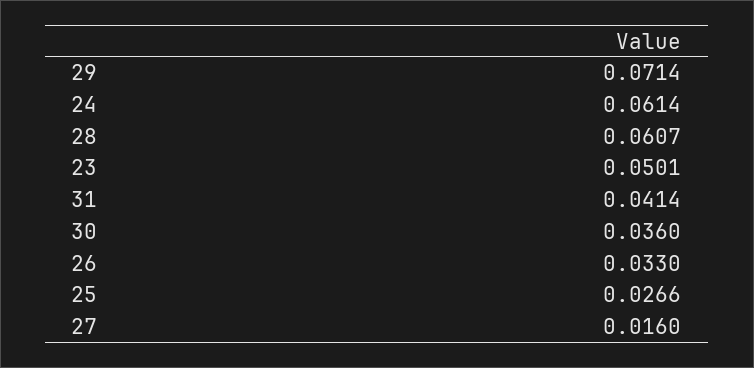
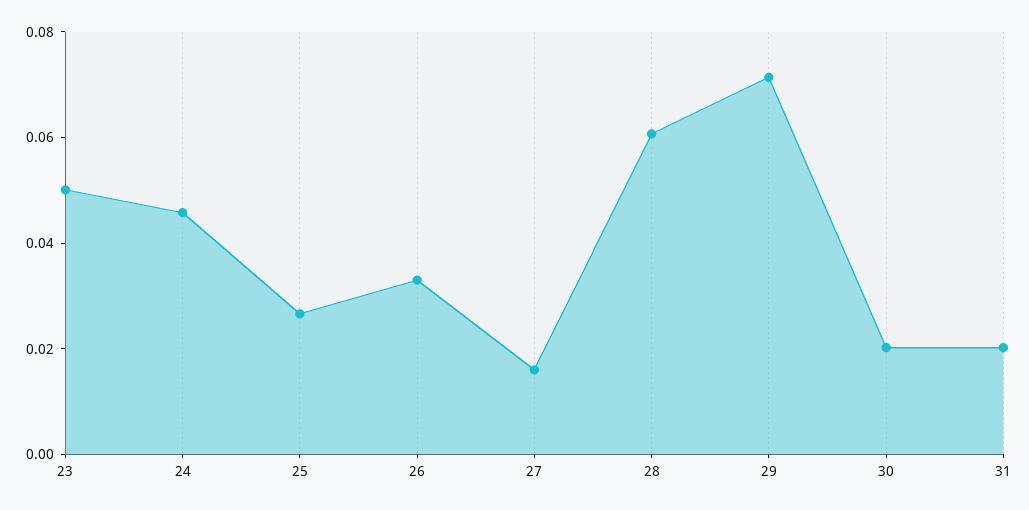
24: 0.0614 -> 0.045
31: 0.0414 -> 0.02
30: 0.036 -> 0.02

